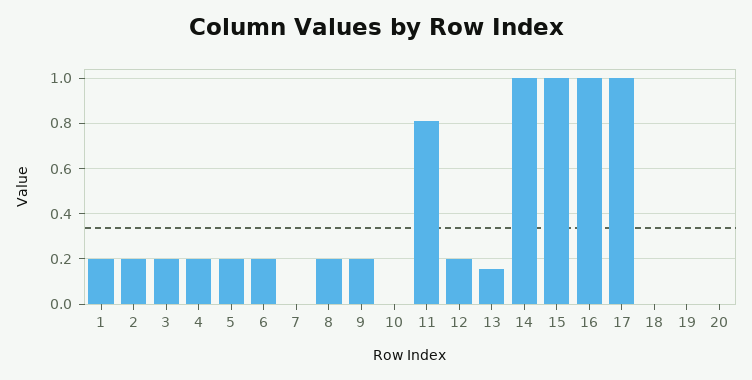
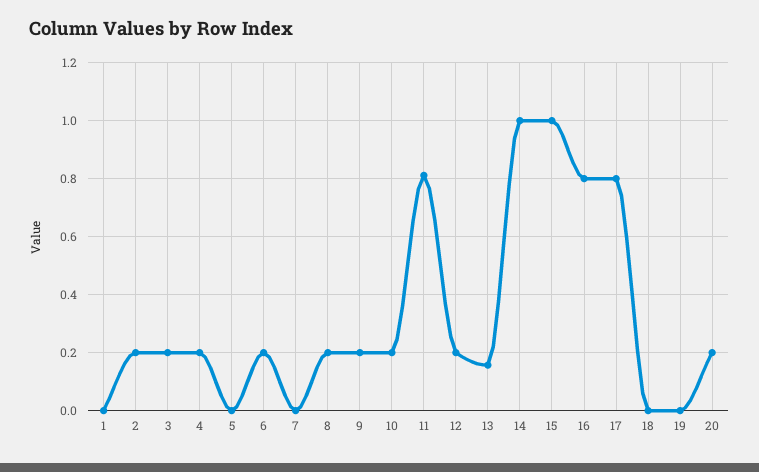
1: 0.2 -> 0
5: 0.2 -> 0
10: 0 -> 0.2
16: 1 -> 0.8
17: 1 -> 0.8
20: 0 -> 0.2

